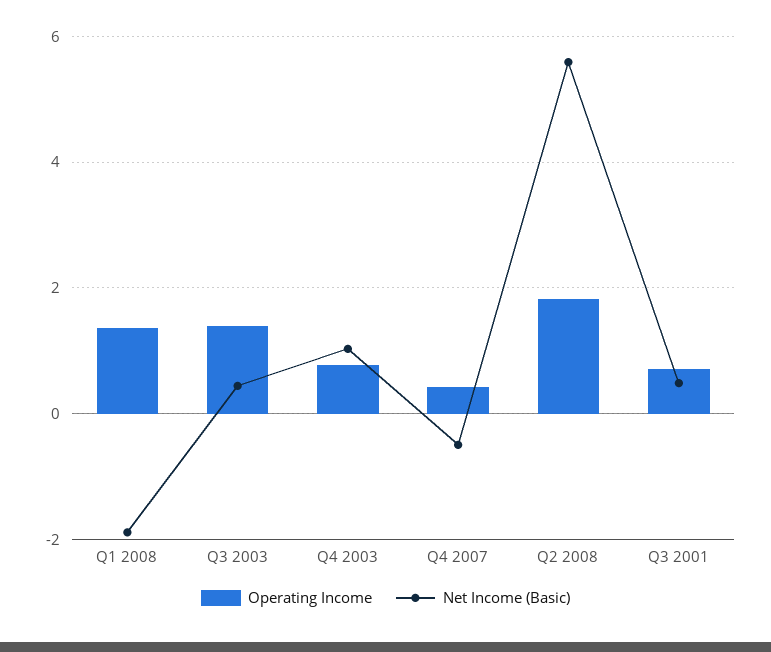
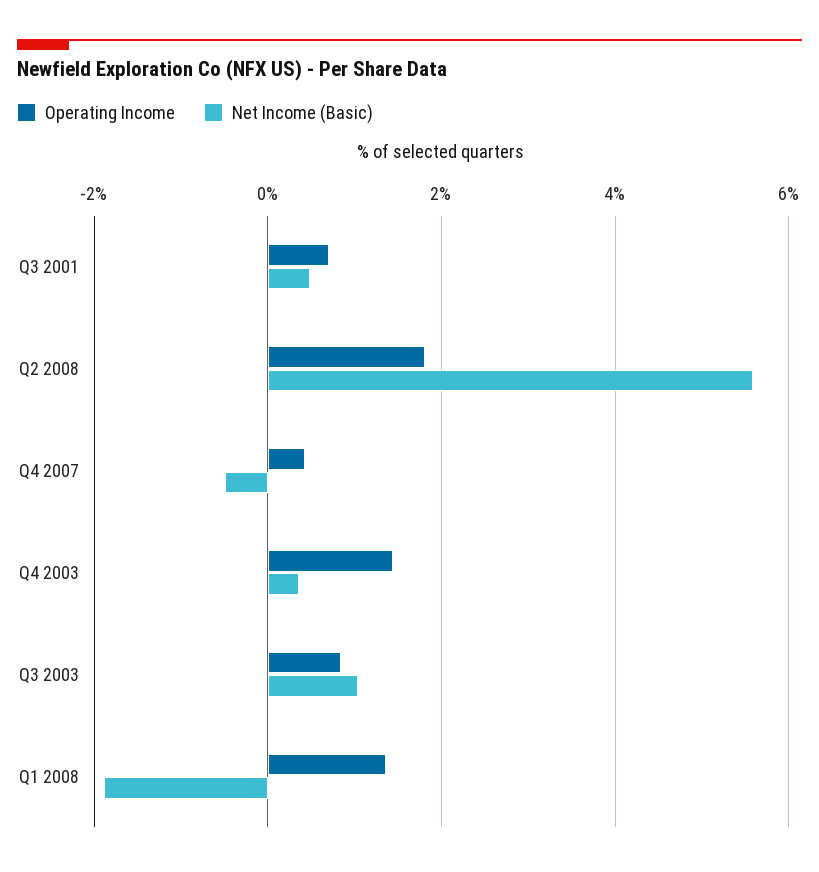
Operating Income, Q3 2003: 1.4 -> 0.8
Net Income (Basic), Q3 2003: 0.4 -> 1
Operating Income, Q4 2003: 0.8 -> 1.4
Net Income (Basic), Q4 2003: 1 -> 0.4

